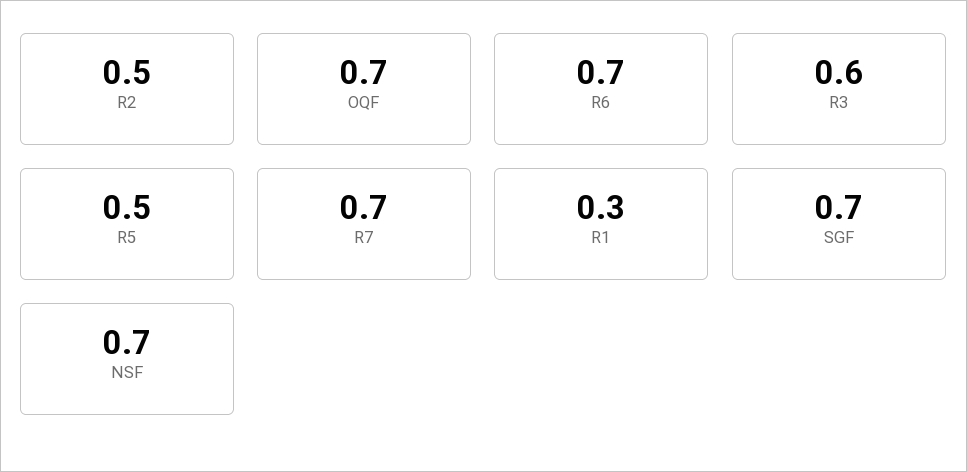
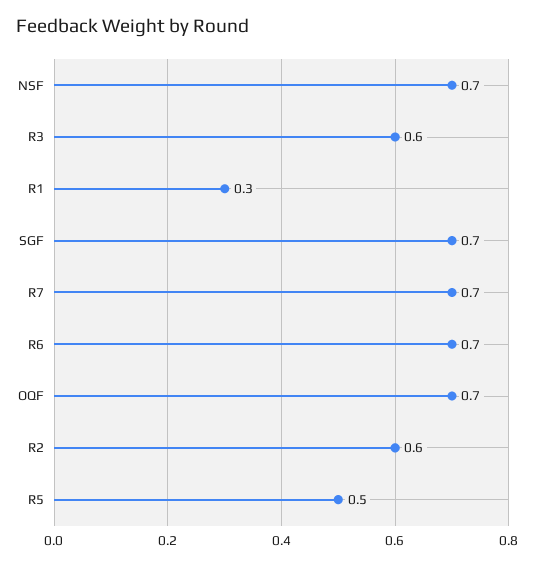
R2: 0.5 -> 0.6

